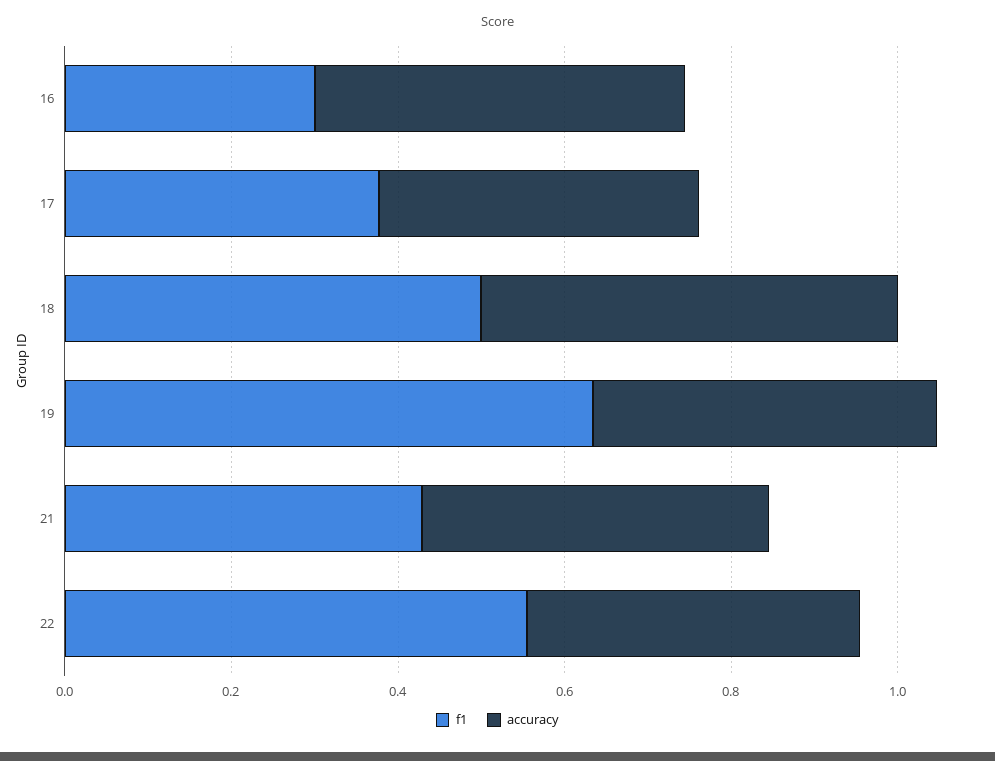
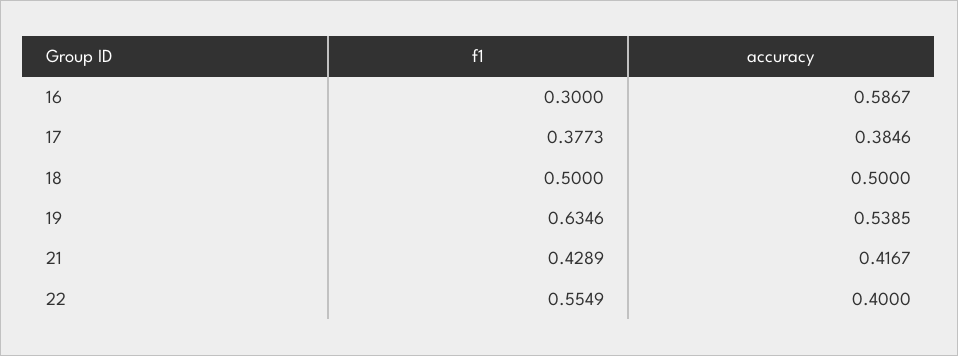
accuracy, 16: 0.45 -> 0.5867
accuracy, 19: 0.4 -> 0.5385

